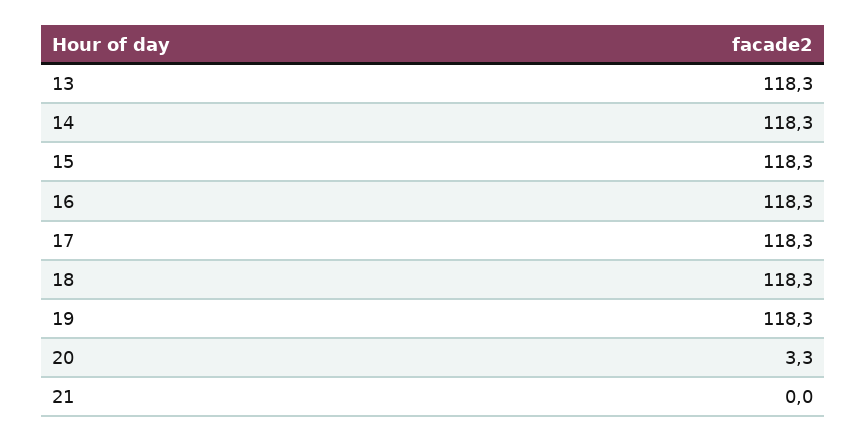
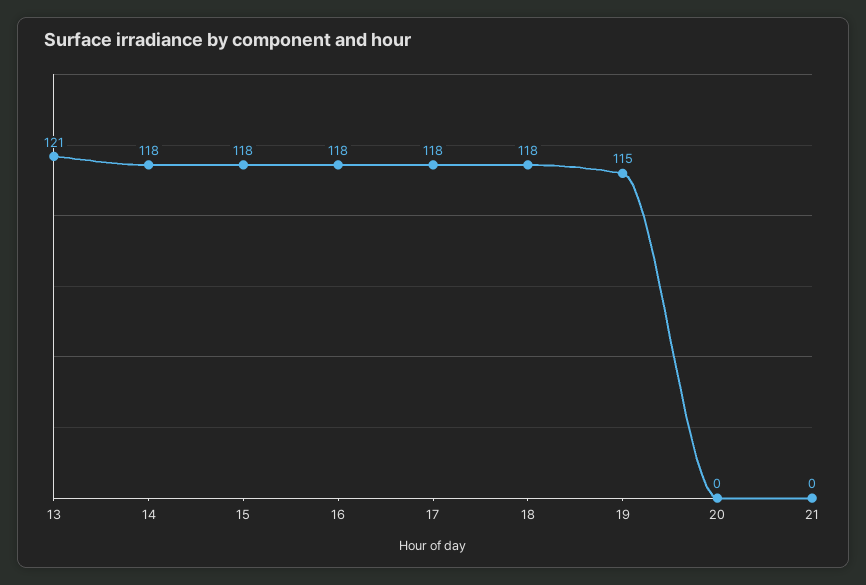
13: 118.3 -> 121
19: 118.3 -> 115
20: 3.3 -> 0

